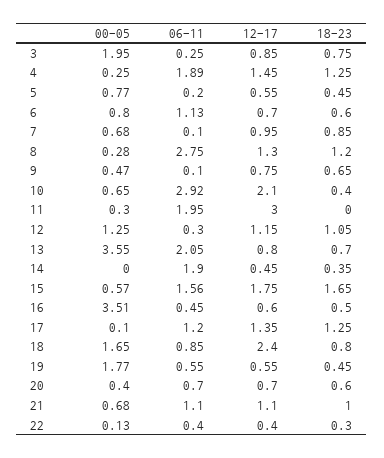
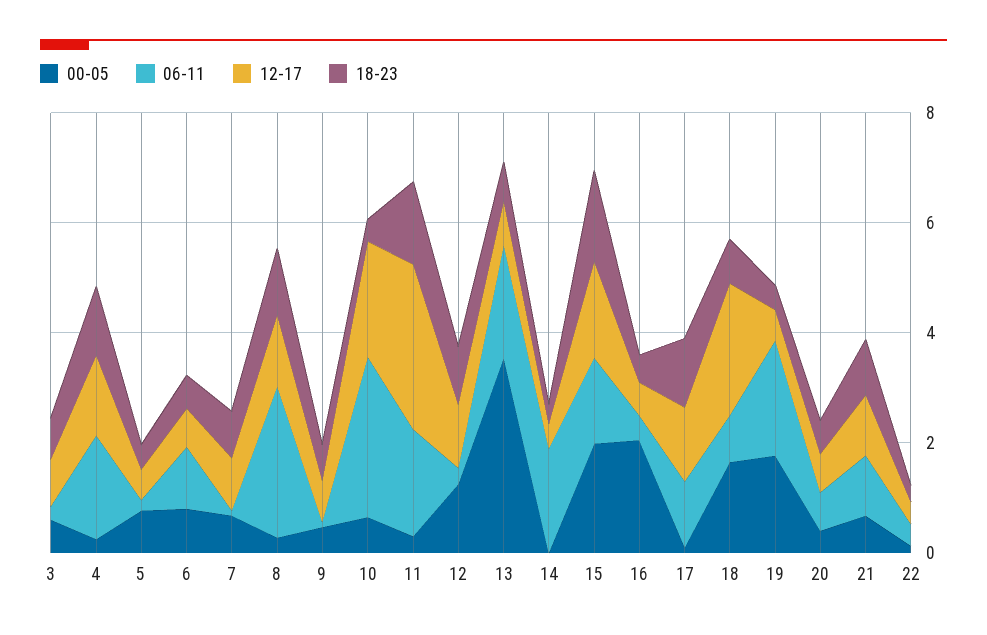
00-05, 3: 1.95 -> 0.5
18-23, 11: 0 -> 1.5
00-05, 15: 0.57 -> 2
00-05, 16: 3.51 -> 2
06-11, 19: 0.55 -> 2

